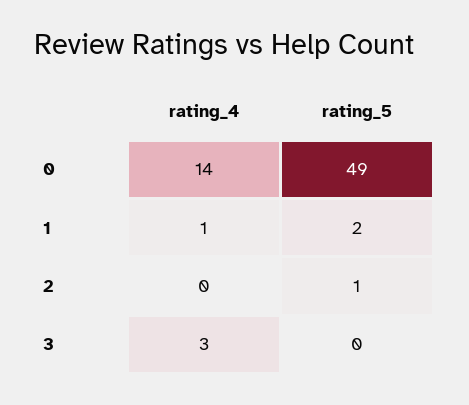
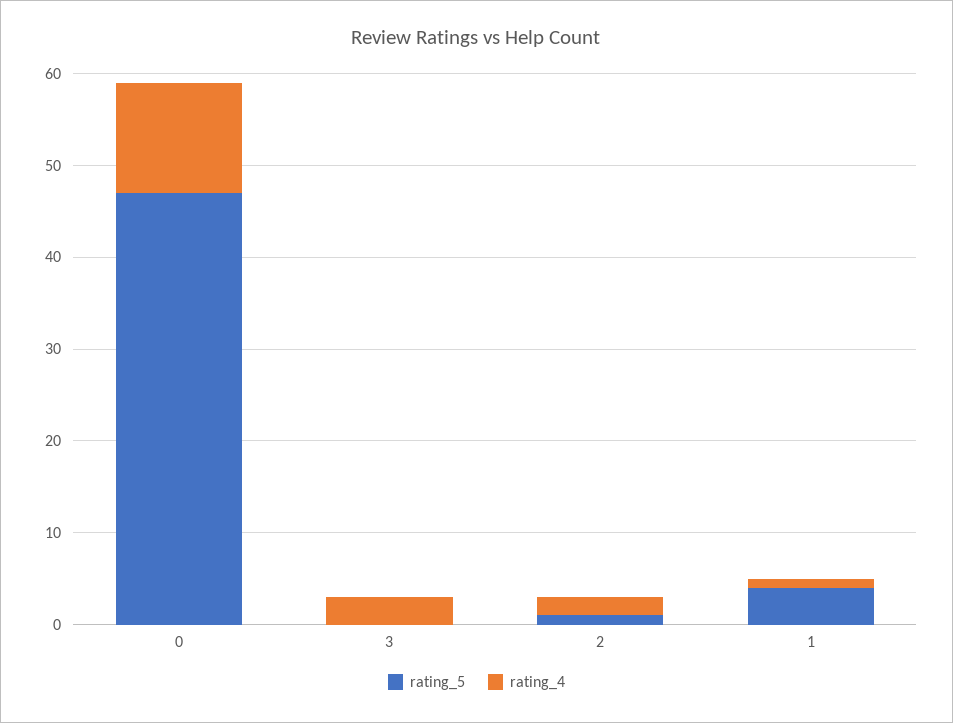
rating_4, 0: 14 -> 12
rating_5, 0: 49 -> 47
rating_5, 1: 2 -> 4
rating_4, 2: 0 -> 2

